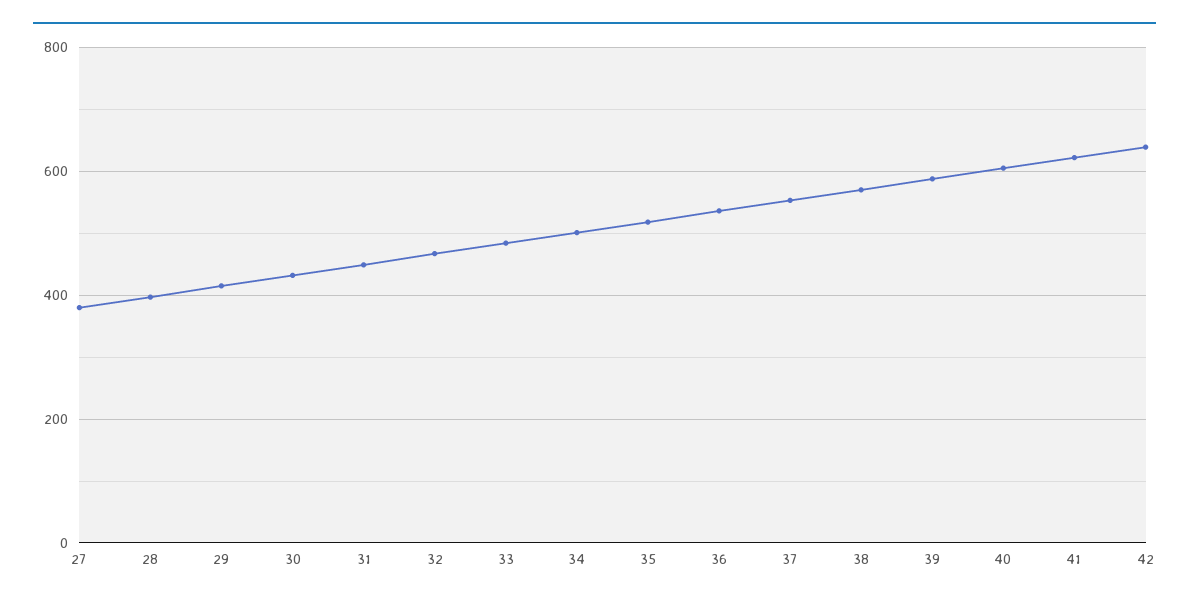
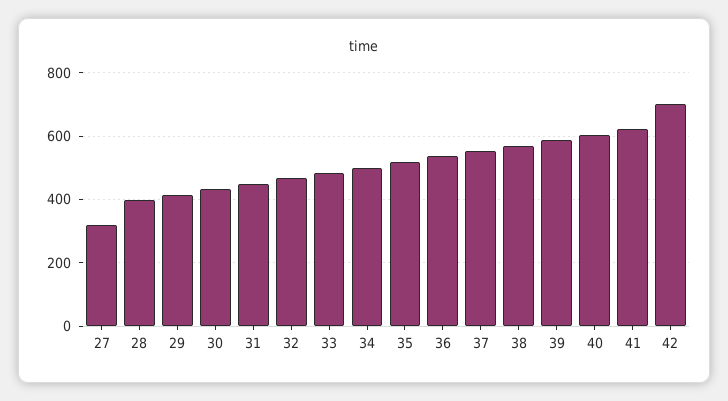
27: 380 -> 320
42: 640 -> 700

